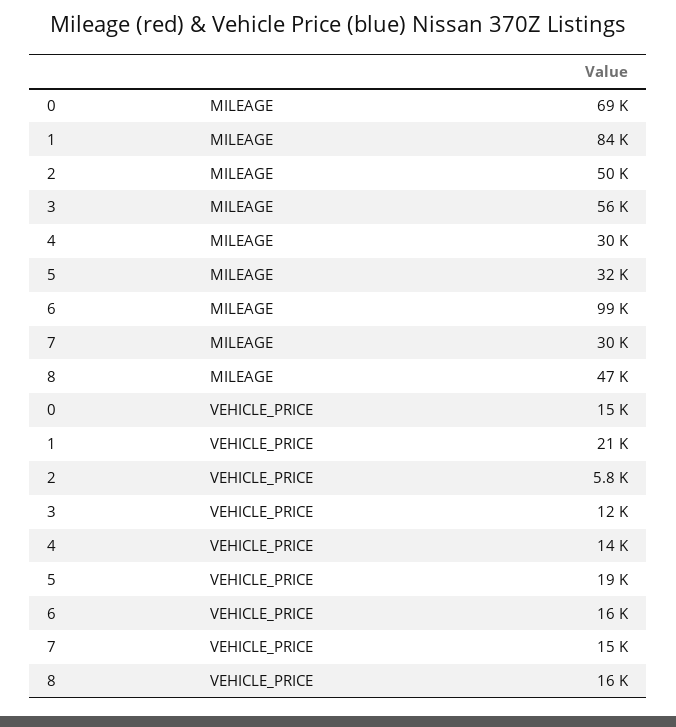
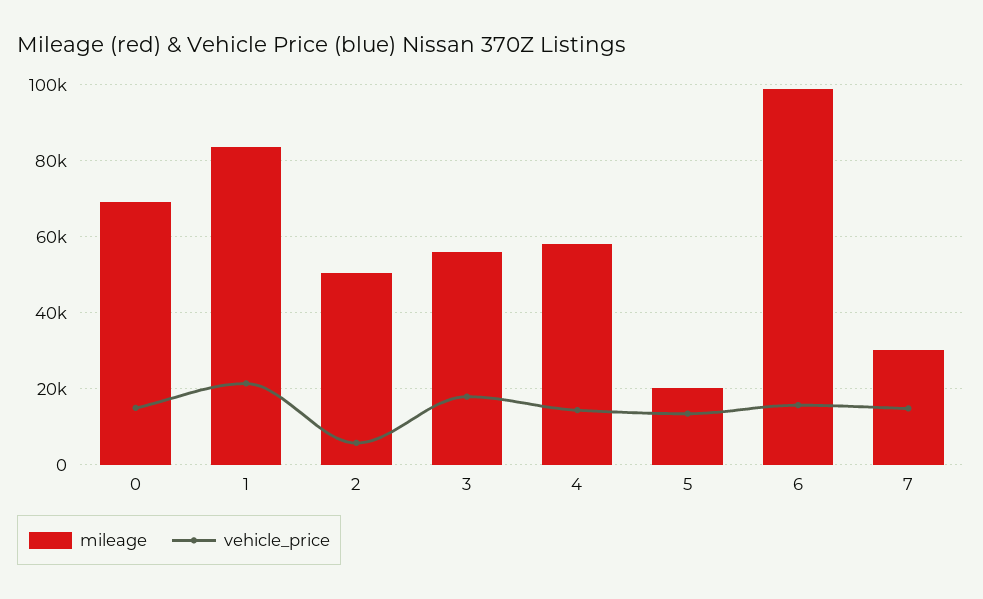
MILEAGE, 4: 30000 -> 58000
MILEAGE, 5: 32000 -> 20000
MILEAGE, 8: 47000 -> none
VEHICLE_PRICE, 3: 12000 -> 18000
VEHICLE_PRICE, 5: 19000 -> 14000
VEHICLE_PRICE, 8: 16000 -> none

